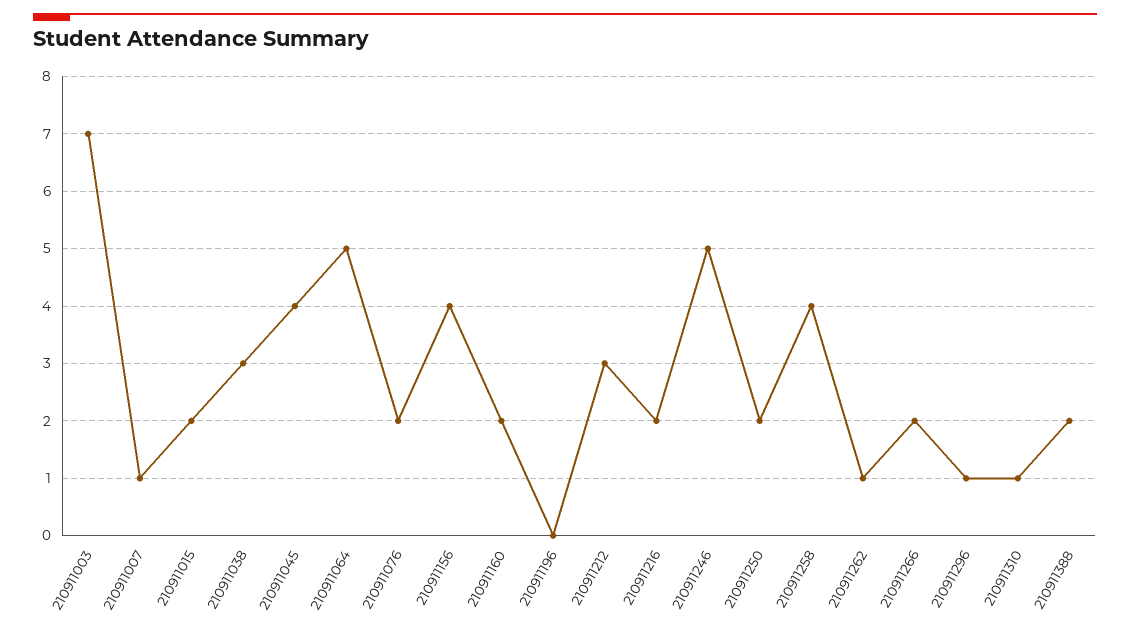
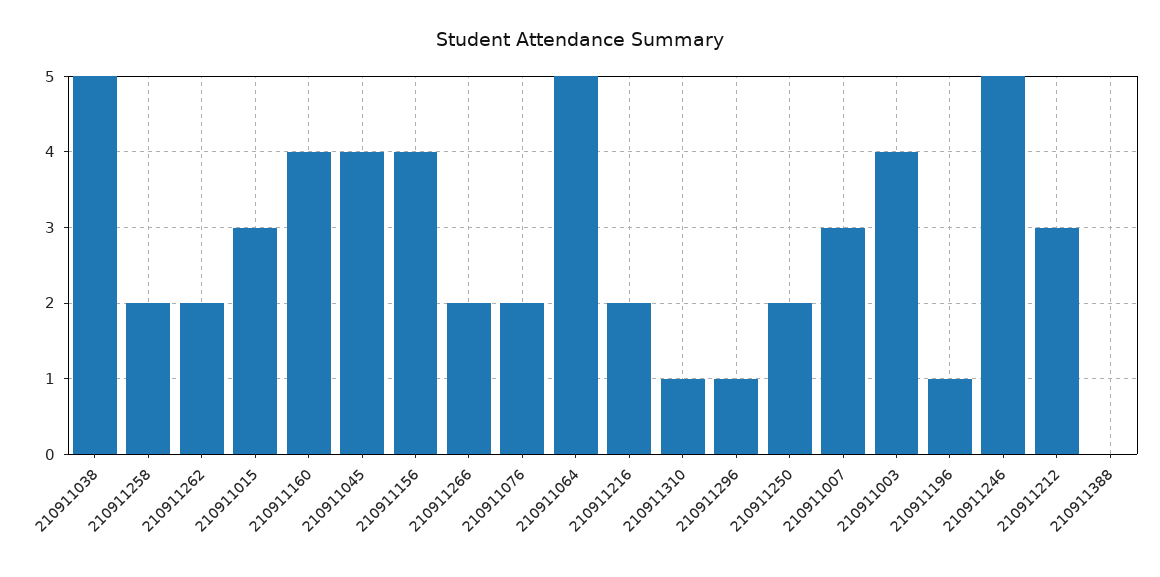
210911003: 7 -> 4
210911007: 1 -> 3
210911015: 2 -> 3
210911038: 3 -> 5
210911160: 2 -> 4
210911196: 0 -> 1
210911258: 4 -> 2
210911262: 1 -> 2
210911388: 2 -> 0

